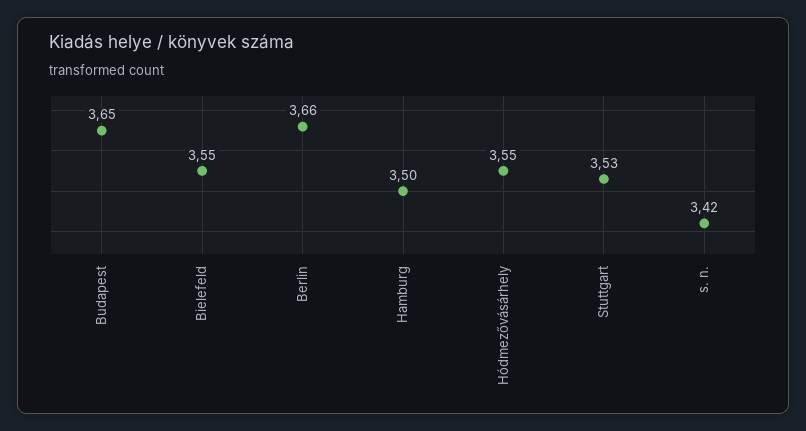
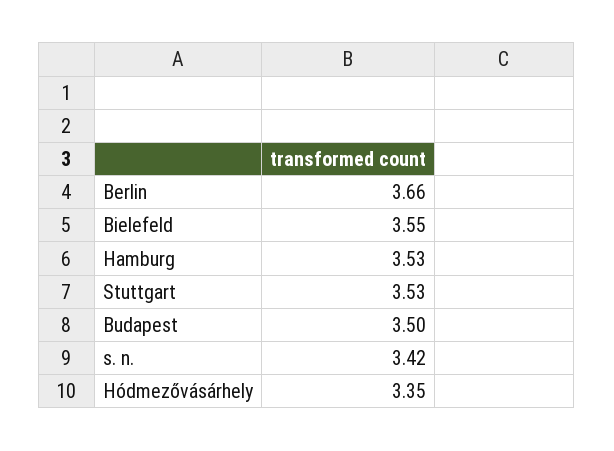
Budapest: 3.65 -> 3.5
Hamburg: 3.5 -> 3.53
Hódmezővásárhely: 3.55 -> 3.35

